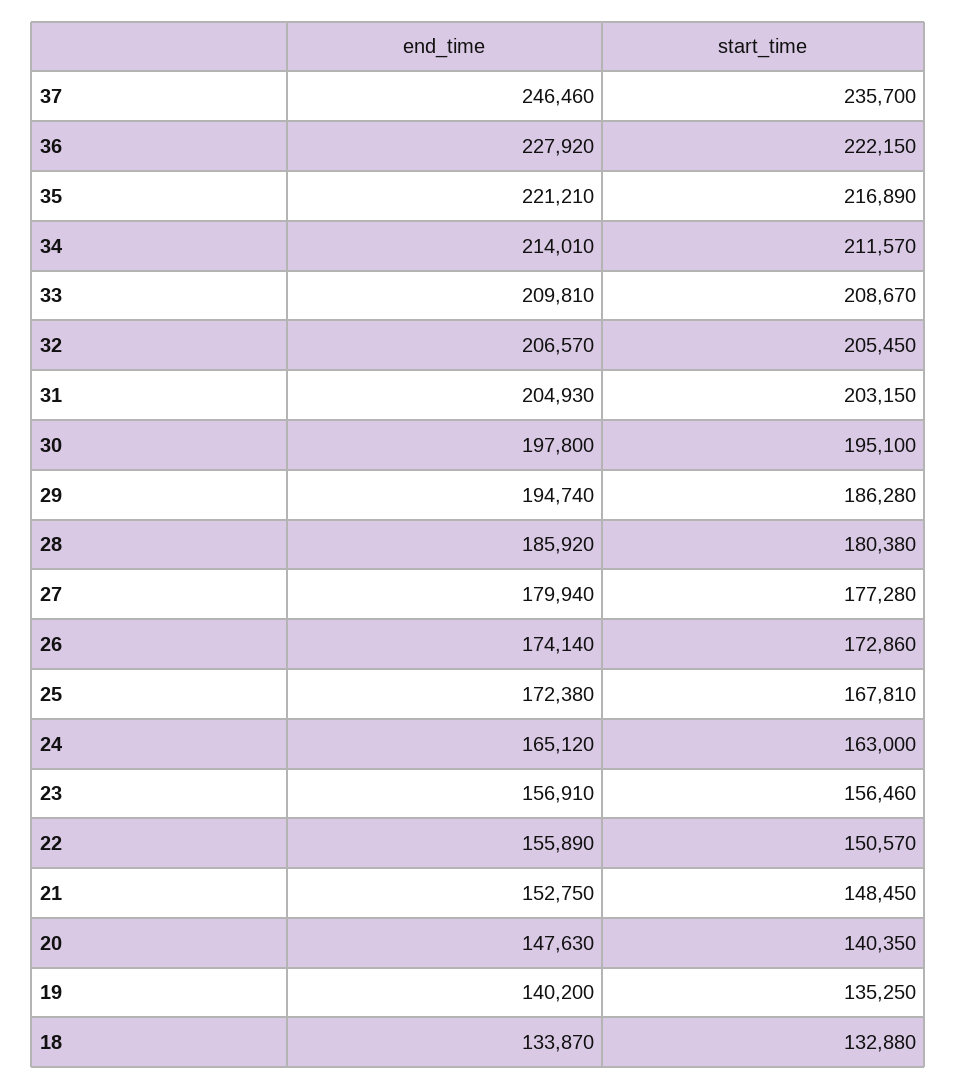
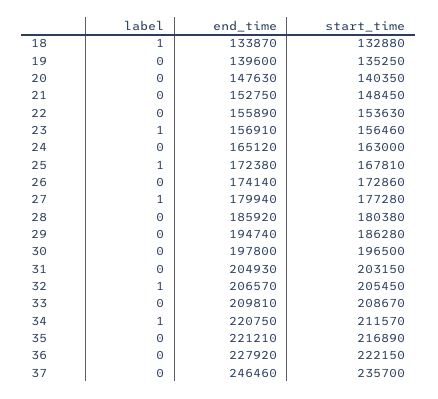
end_time, 34: 214010 -> 220750
start_time, 30: 195100 -> 196500
start_time, 22: 150570 -> 153630
end_time, 19: 140200 -> 139600
label, 18: none -> 1
label, 19: none -> 0
label, 20: none -> 0
label, 21: none -> 0
label, 22: none -> 0
label, 23: none -> 1
label, 24: none -> 0
label, 25: none -> 1
label, 26: none -> 0
label, 27: none -> 1
label, 28: none -> 0
label, 29: none -> 0
label, 30: none -> 0
label, 31: none -> 0
label, 32: none -> 1
label, 33: none -> 0
label, 34: none -> 1
label, 35: none -> 0
label, 36: none -> 0
label, 37: none -> 0

